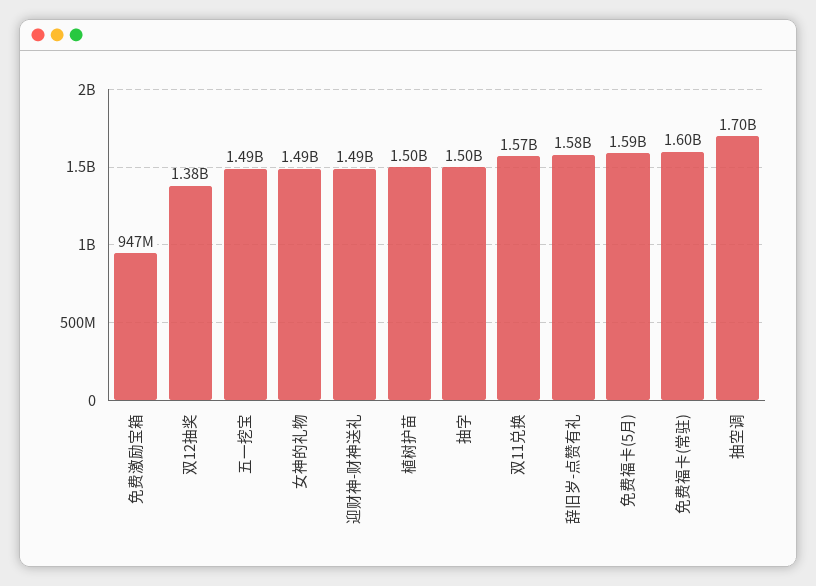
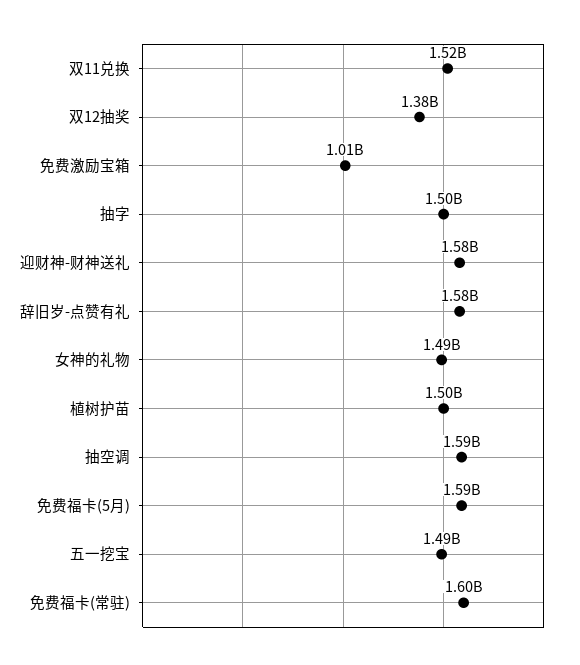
免费激励宝箱: 947000000 -> 1010000000
迎财神-财神送礼: 1490000000 -> 1580000000
双11兑换: 1570000000 -> 1520000000
抽空调: 1700000000 -> 1590000000

